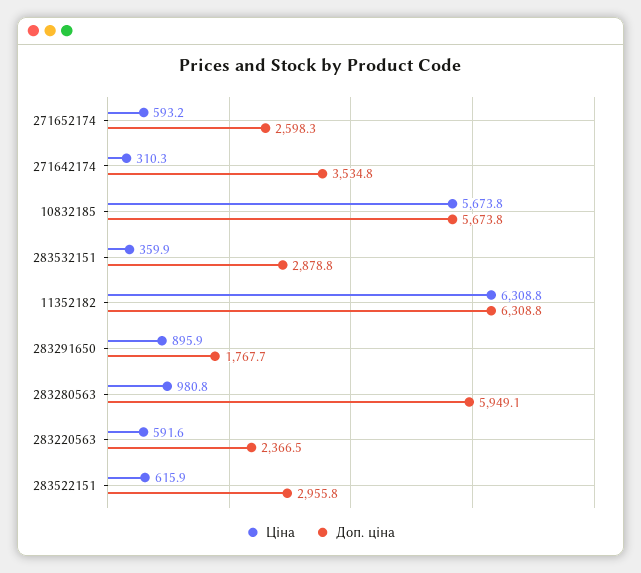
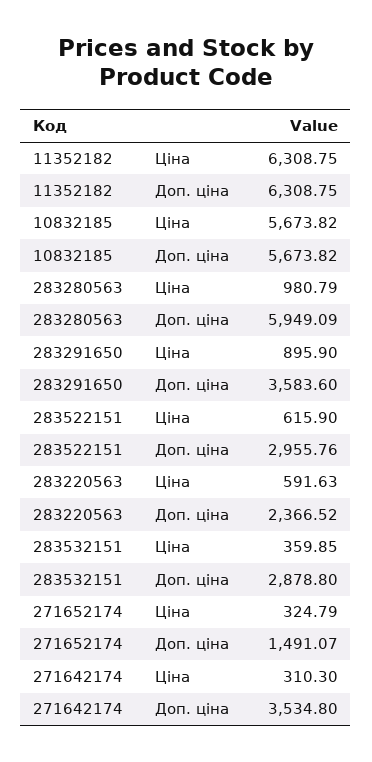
Ціна, 271652174: 593.2 -> 324.79
Доп. ціна, 271652174: 2598.3 -> 1491.07
Доп. ціна, 283291650: 1767.7 -> 3583.6

